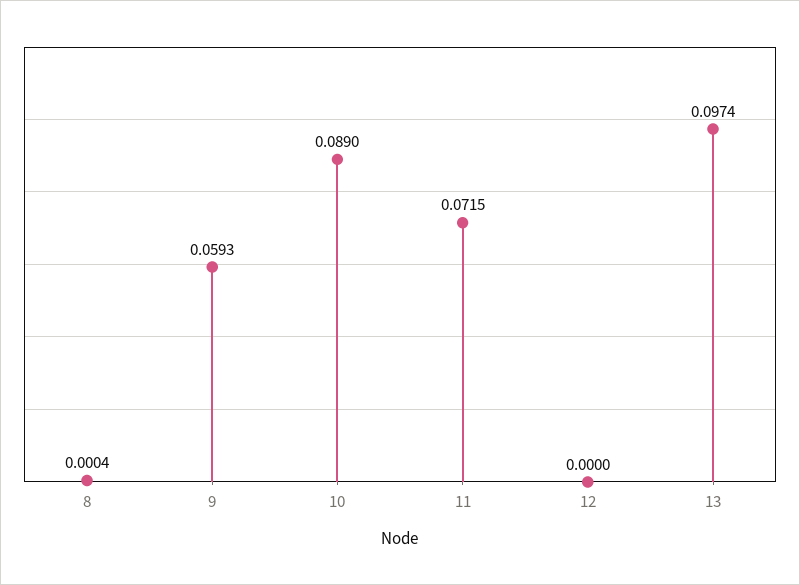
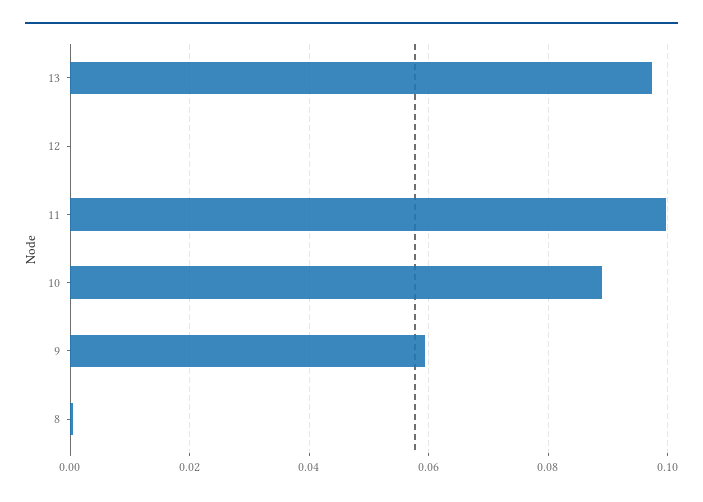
11: 0.0715 -> 0.1

